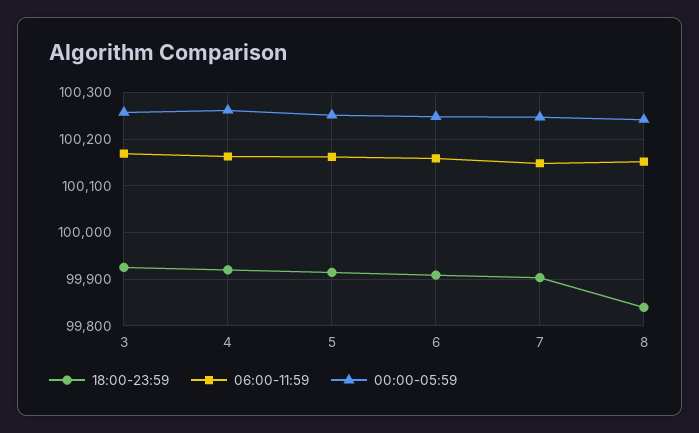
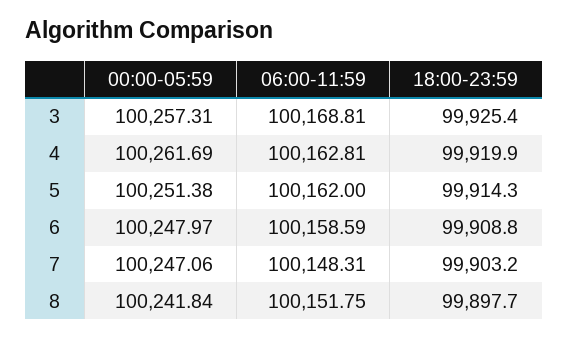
18:00-23:59, 8: 99840 -> 99897.7

